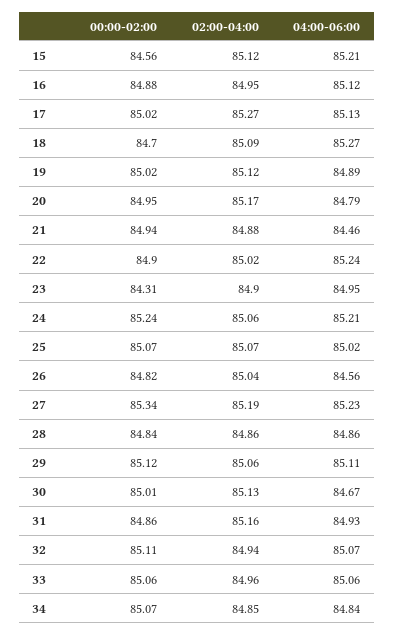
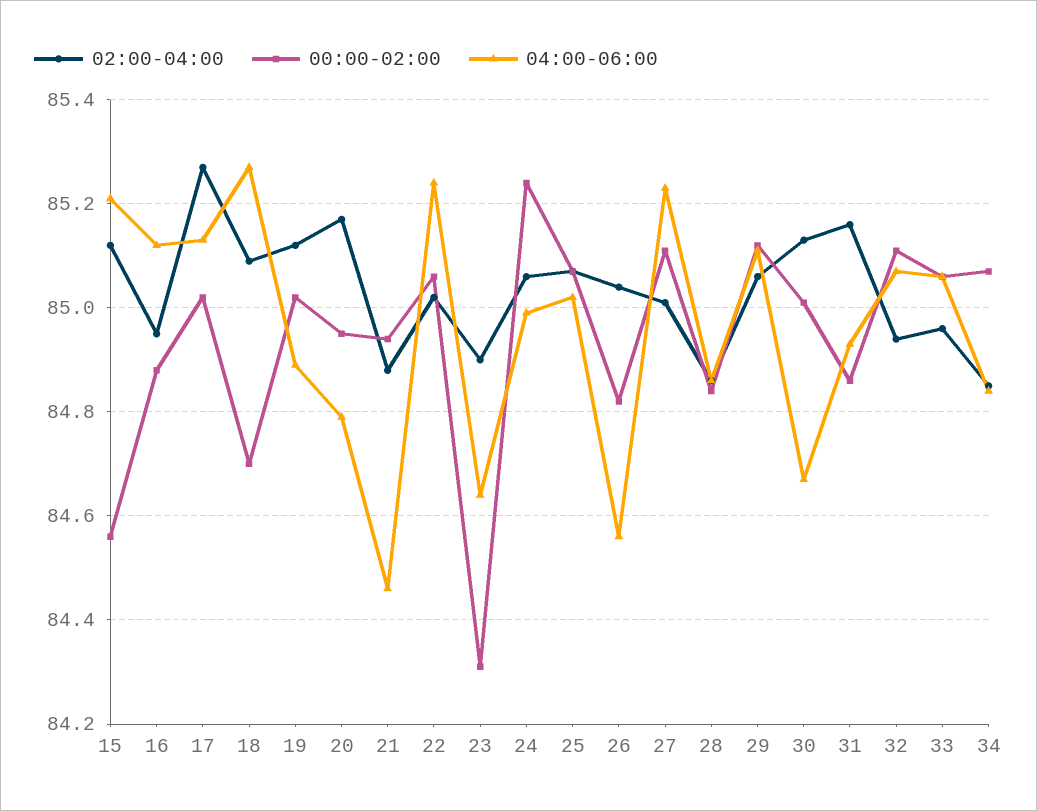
00:00-02:00, 22: 84.9 -> 85.05
04:00-06:00, 23: 84.95 -> 84.65
04:00-06:00, 24: 85.21 -> 85
00:00-02:00, 27: 85.34 -> 85.1
02:00-04:00, 27: 85.19 -> 85

